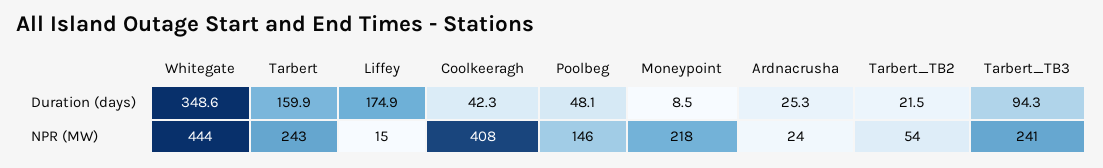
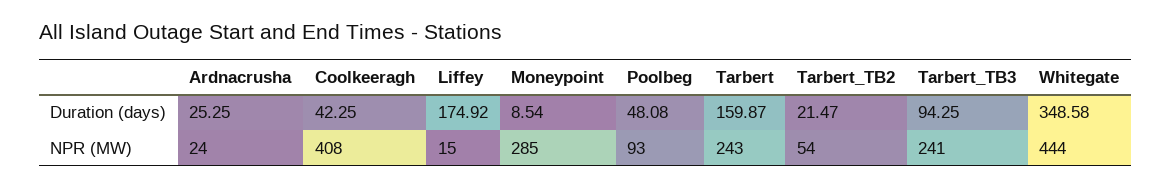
Poolbeg, NPR (MW): 146 -> 93
Moneypoint, NPR (MW): 218 -> 285

